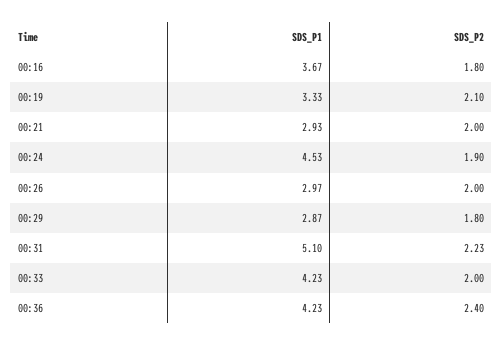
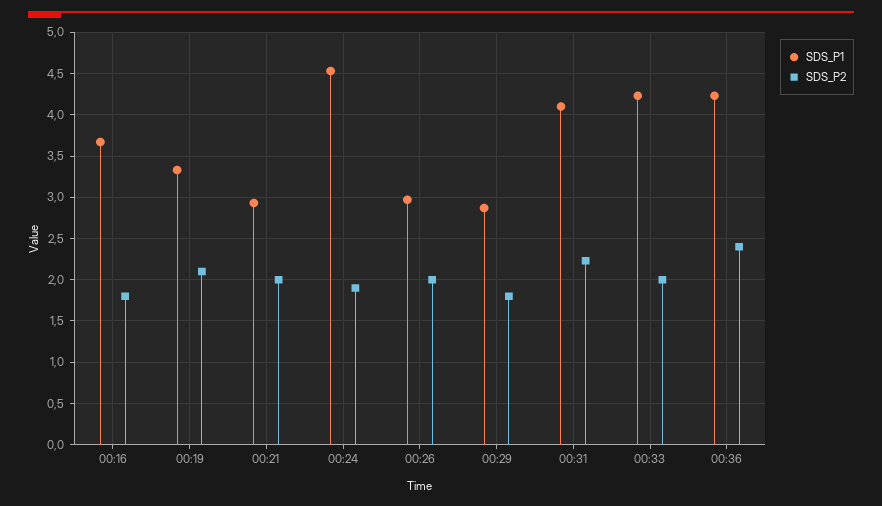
SDS_P1, 00:31: 5.1 -> 4.1

